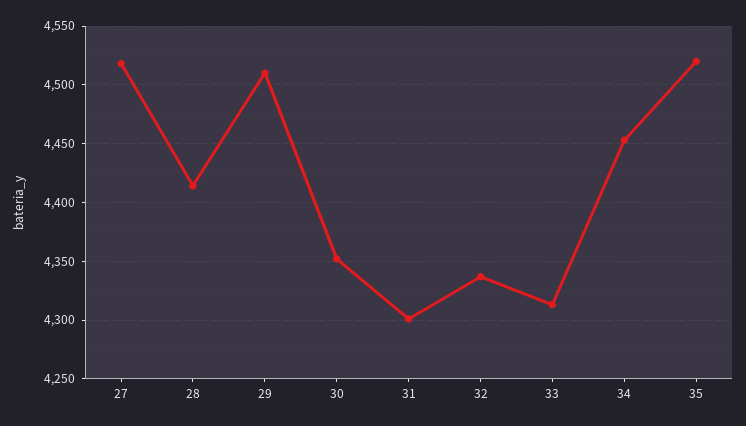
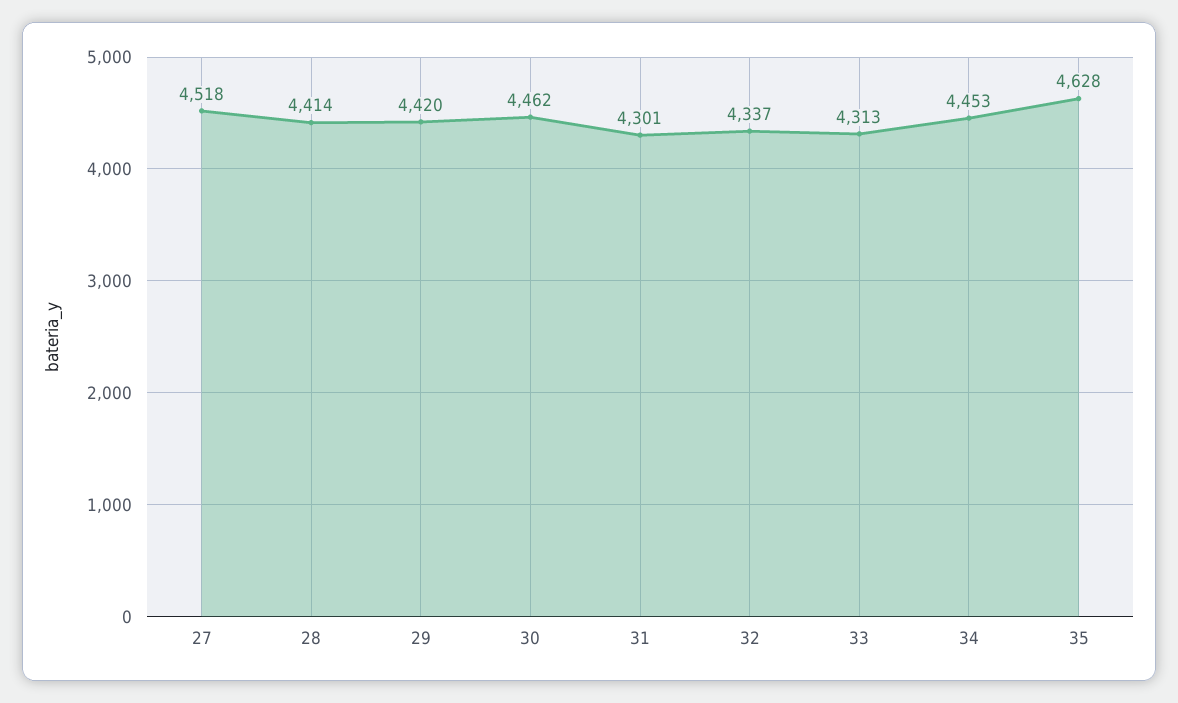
29: 4510 -> 4420
30: 4350 -> 4462
35: 4520 -> 4628

